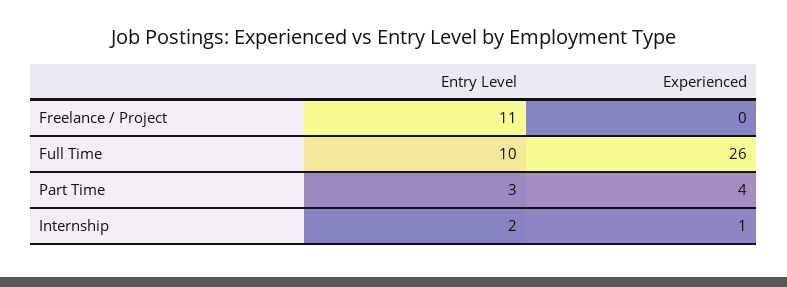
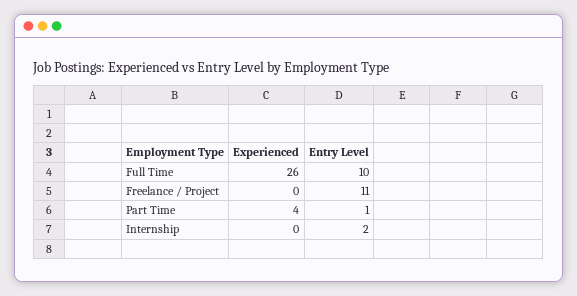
Entry Level, Part Time: 3 -> 1
Experienced, Internship: 1 -> 0

